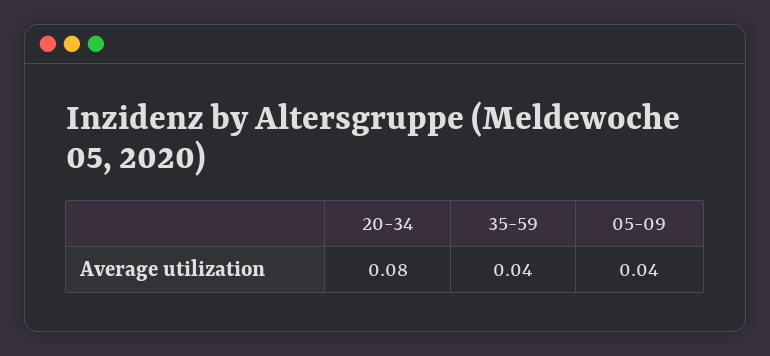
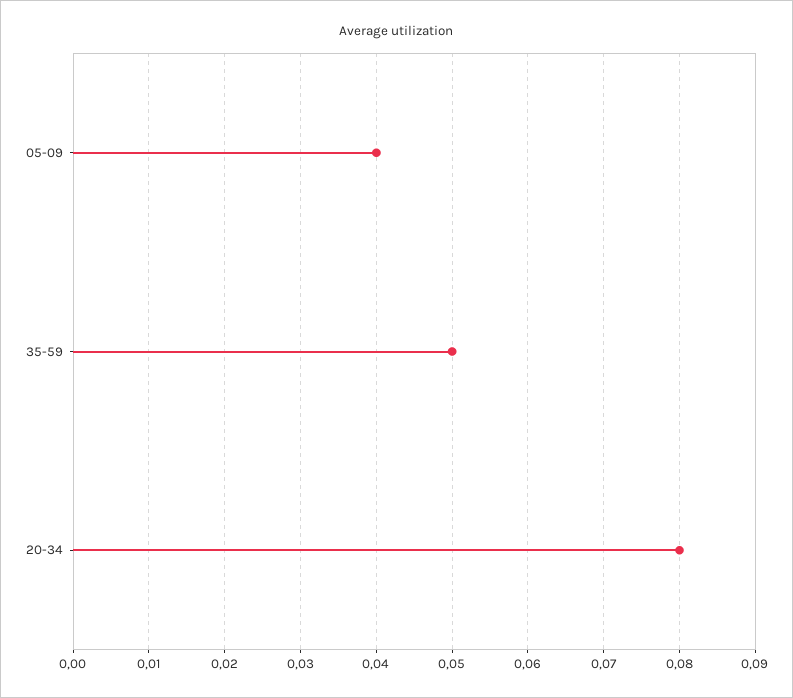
35-59: 0.04 -> 0.05

